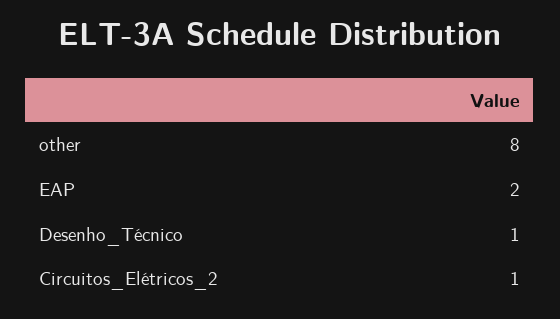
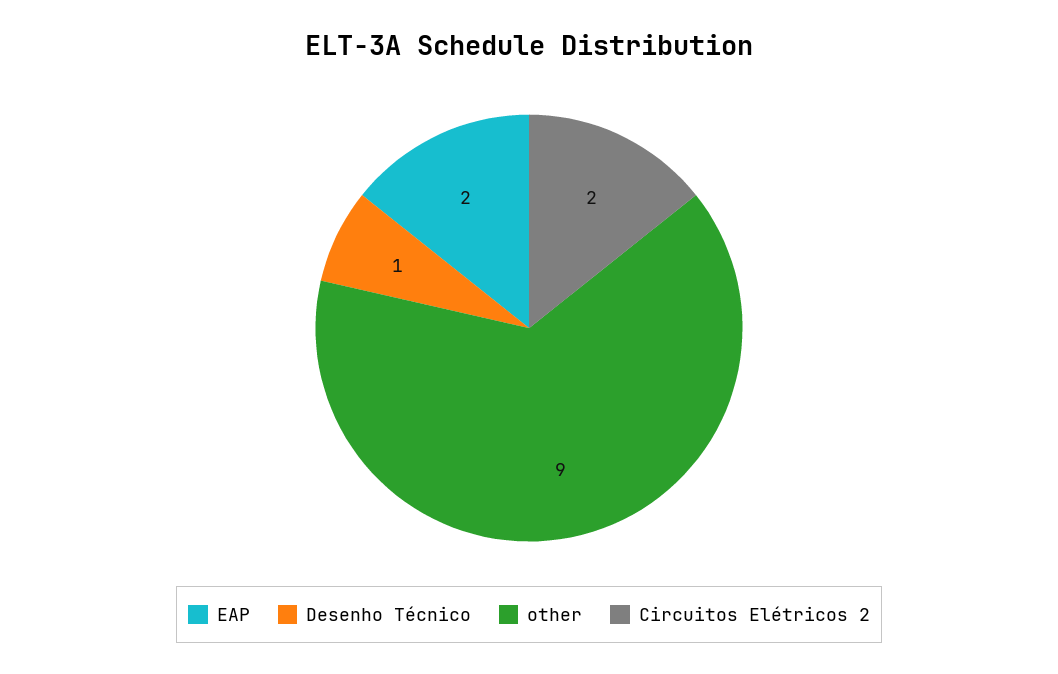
other: 8 -> 9
Circuitos_Elétricos_2: 1 -> 2

